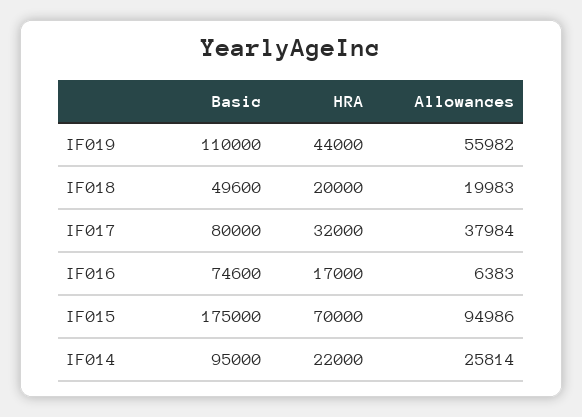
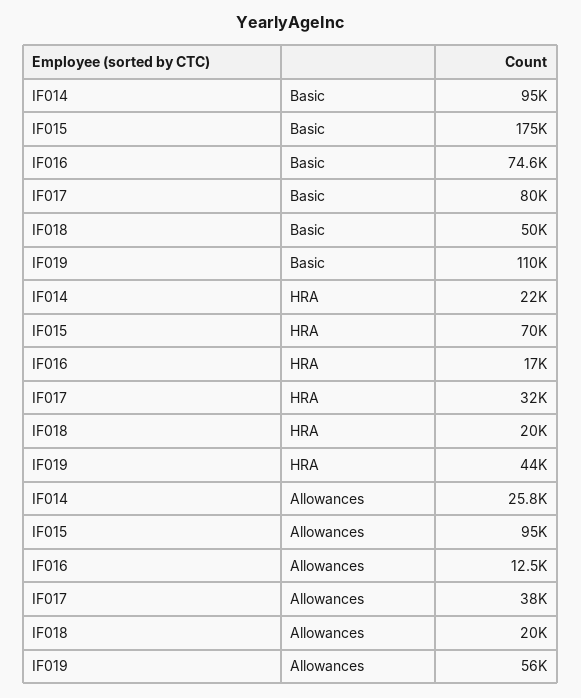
Basic, IF018: 49600 -> 50000
Allowances, IF016: 6383 -> 12500

